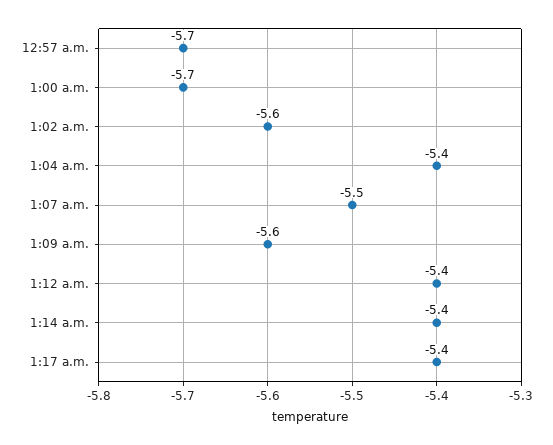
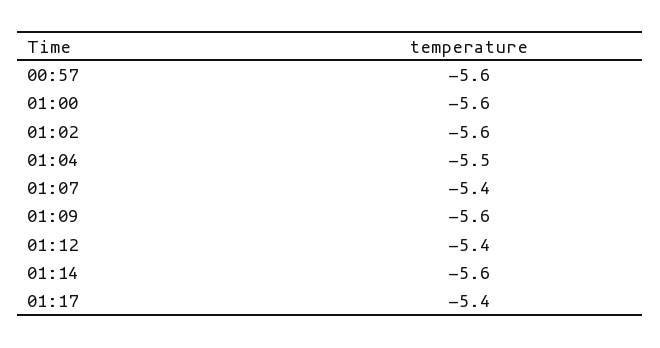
12:57 a.m.: -5.7 -> -5.6
1:00 a.m.: -5.7 -> -5.6
1:04 a.m.: -5.4 -> -5.5
1:07 a.m.: -5.5 -> -5.4
1:14 a.m.: -5.4 -> -5.6

